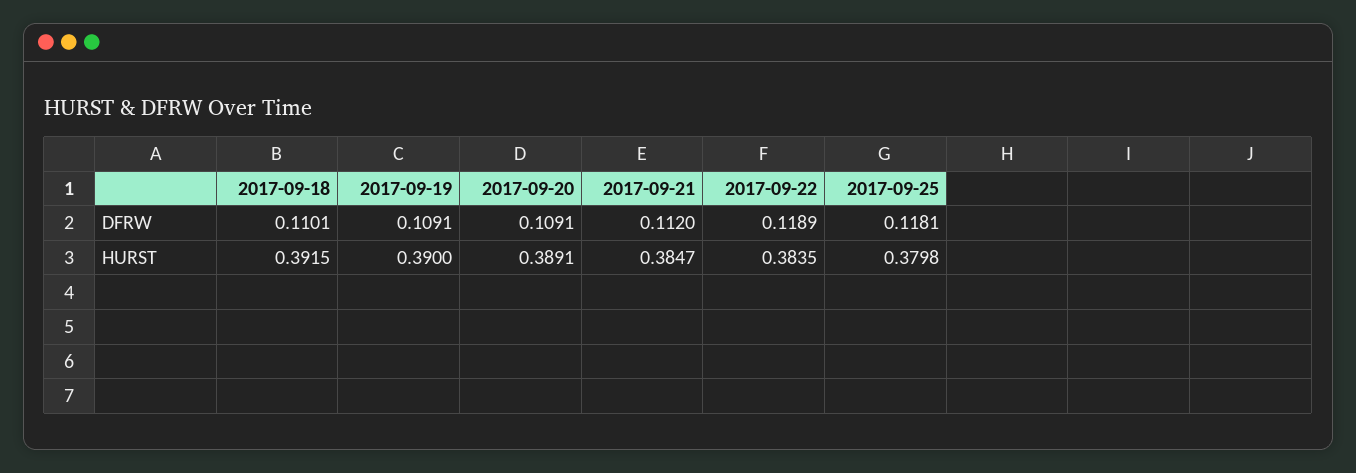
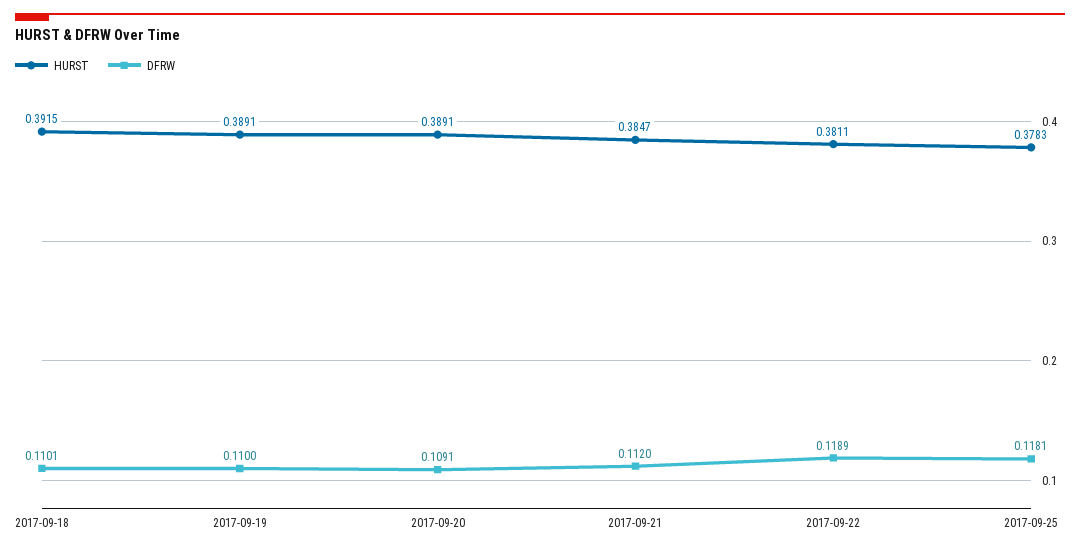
DFRW, 2017-09-19: 0.1091 -> 0.11
HURST, 2017-09-19: 0.39 -> 0.3891
HURST, 2017-09-22: 0.3835 -> 0.3811
HURST, 2017-09-25: 0.3798 -> 0.3783

